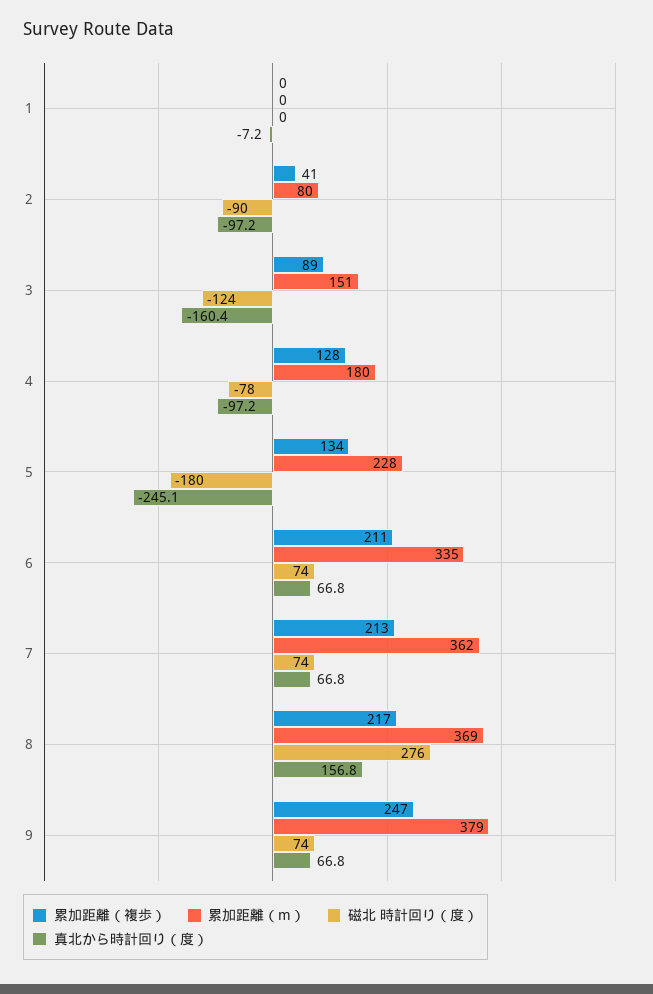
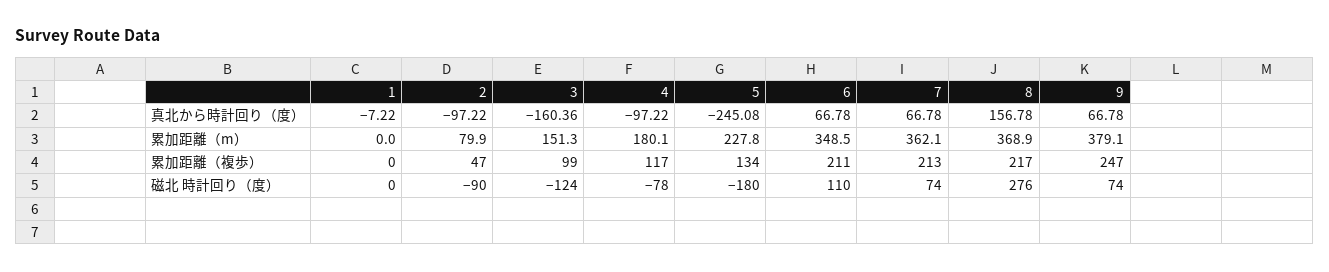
累加距離（複歩）, 2: 41 -> 47
累加距離（複歩）, 3: 89 -> 99
累加距離（複歩）, 4: 128 -> 117
累加距離（m）, 6: 335 -> 348.5
磁北 時計回り（度）, 6: 74 -> 110

